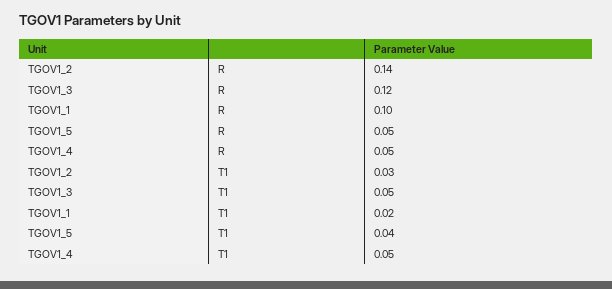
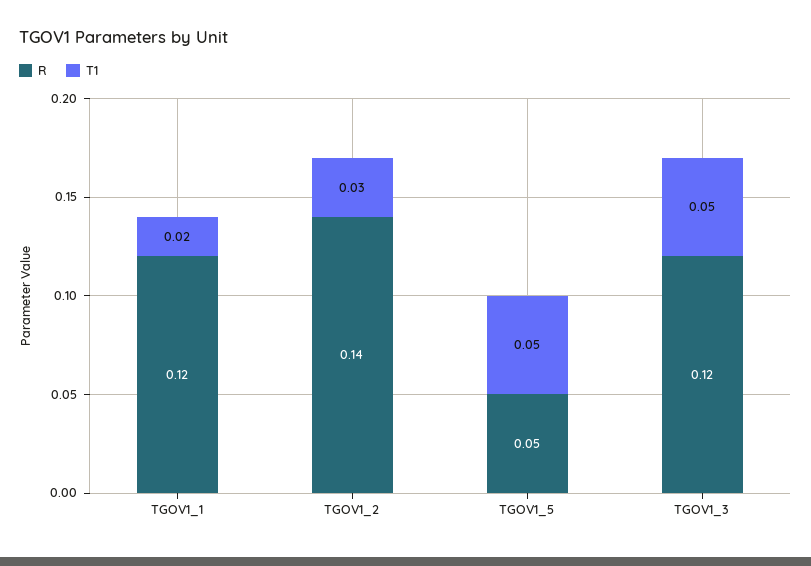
R, TGOV1_1: 0.1 -> 0.12
R, TGOV1_4: 0.05 -> none
T1, TGOV1_5: 0.04 -> 0.05
T1, TGOV1_4: 0.05 -> none

